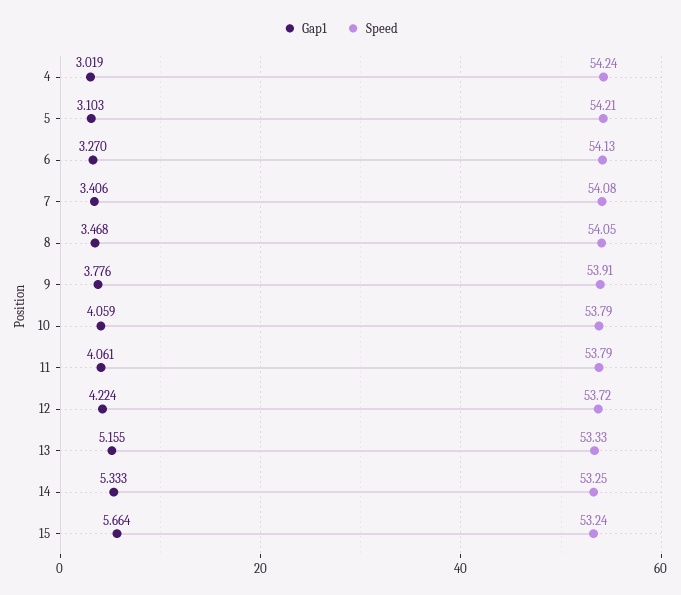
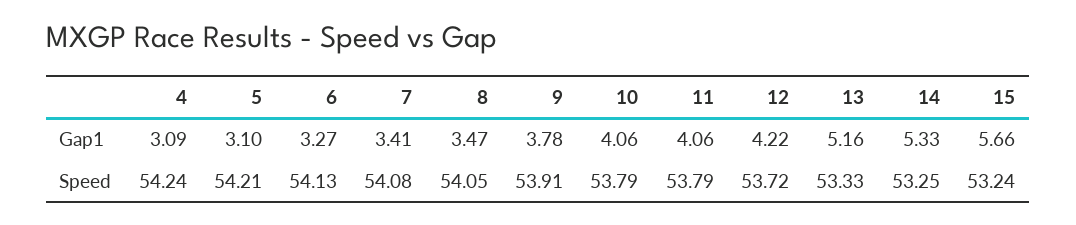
Gap1, 4: 3.019 -> 3.09

